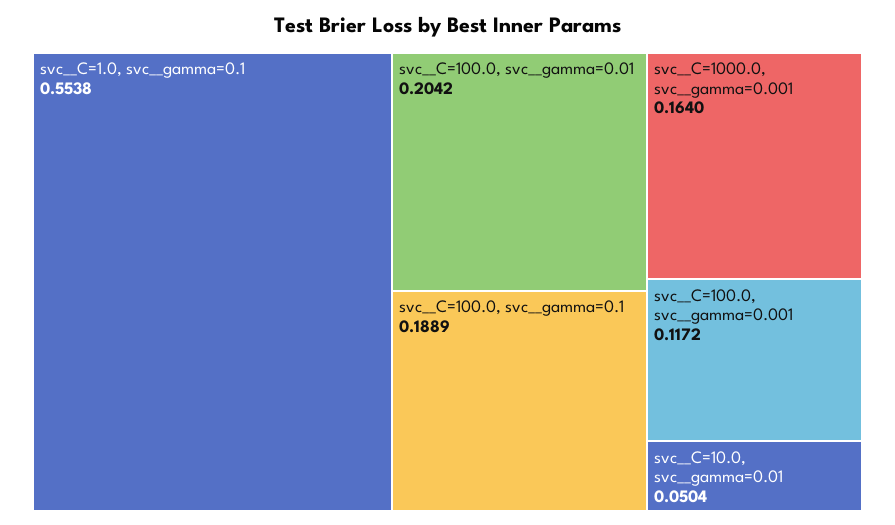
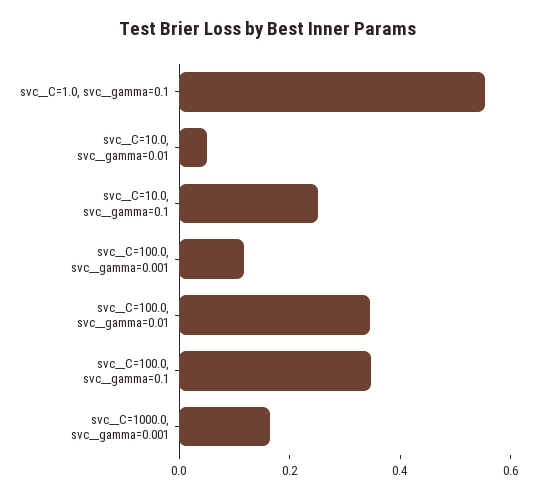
svc__C=100.0, svc__gamma=0.01: 0.2042 -> 0.35
svc__C=100.0, svc__gamma=0.1: 0.1889 -> 0.35
svc__C=10.0, svc__gamma=0.1: none -> 0.25

